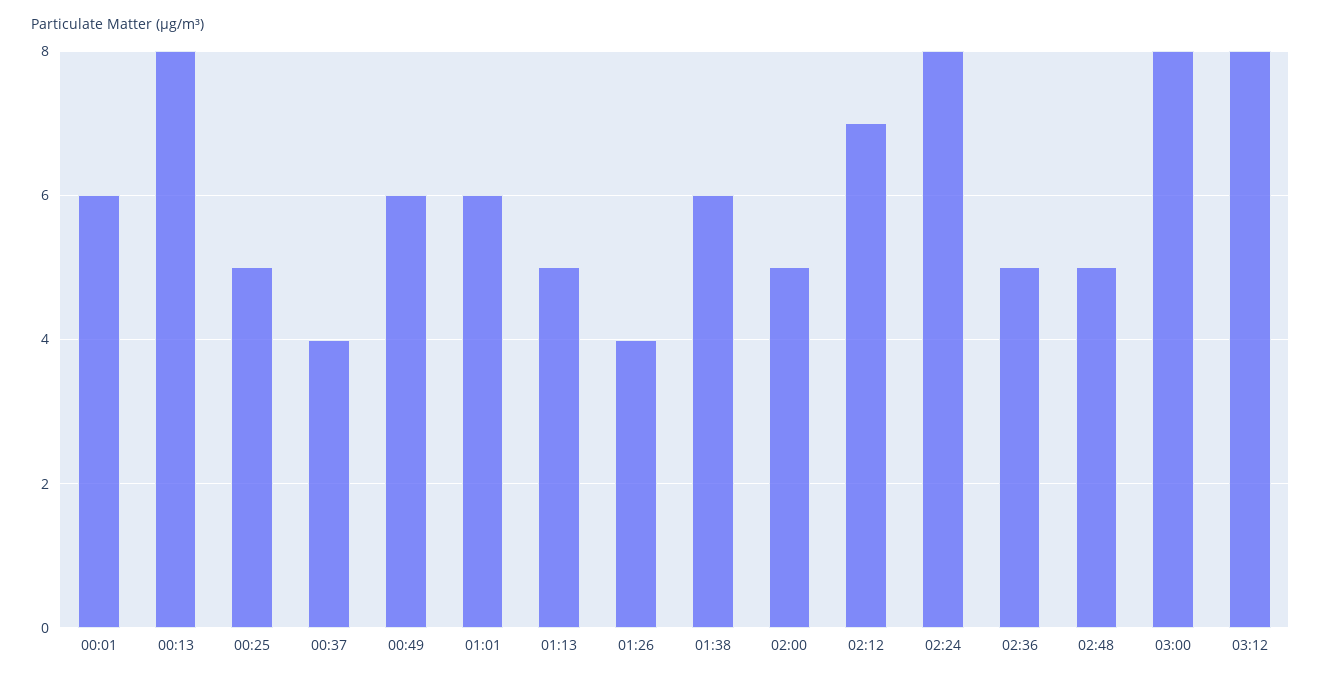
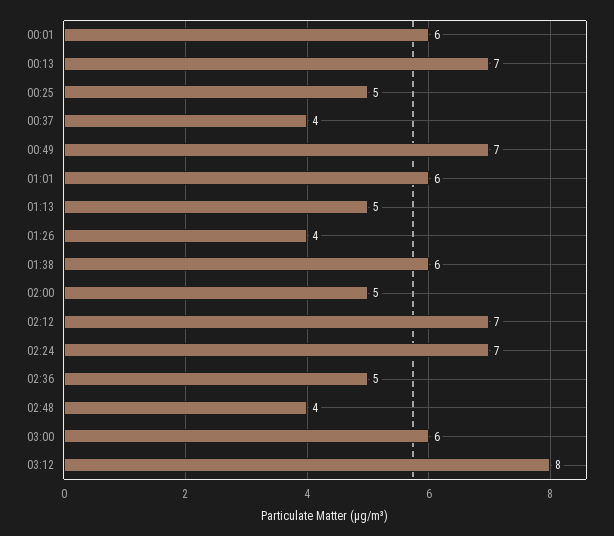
00:13: 8 -> 7
00:49: 6 -> 7
02:24: 8 -> 7
02:48: 5 -> 4
03:00: 8 -> 6

